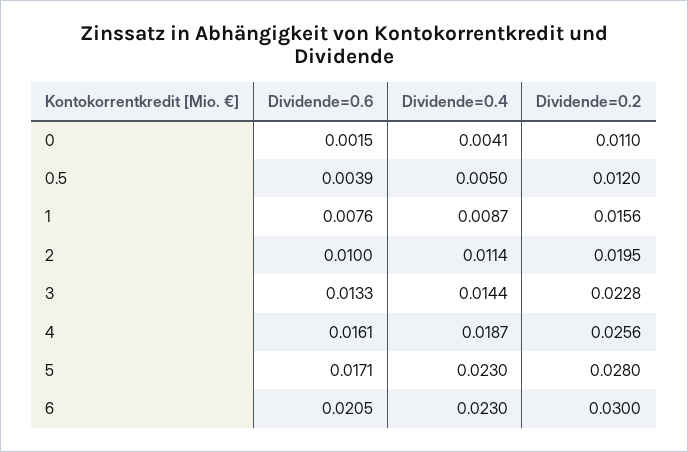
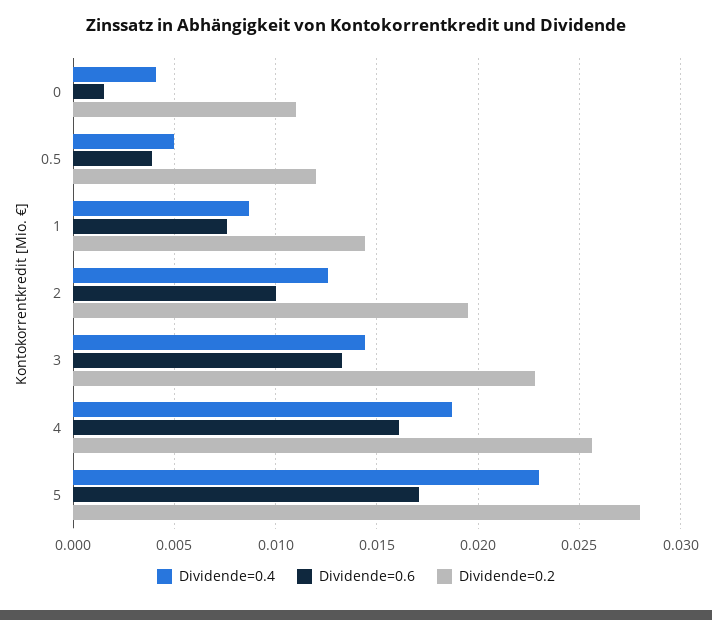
Dividende=0.2, 1: 0.0156 -> 0.0145
Dividende=0.4, 2: 0.0114 -> 0.0125
Dividende=0.6, 6: 0.0205 -> none
Dividende=0.4, 6: 0.023 -> none
Dividende=0.2, 6: 0.03 -> none

